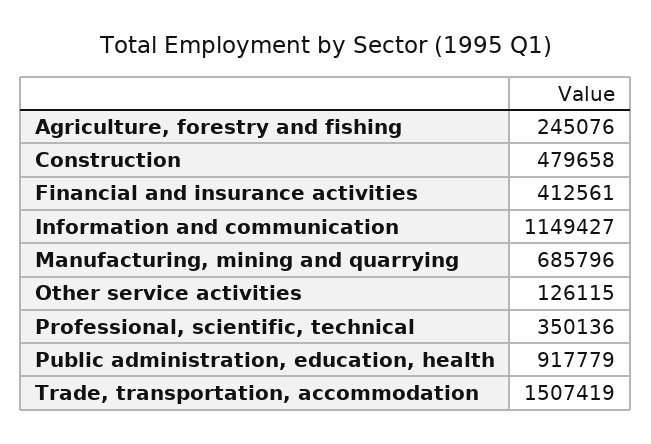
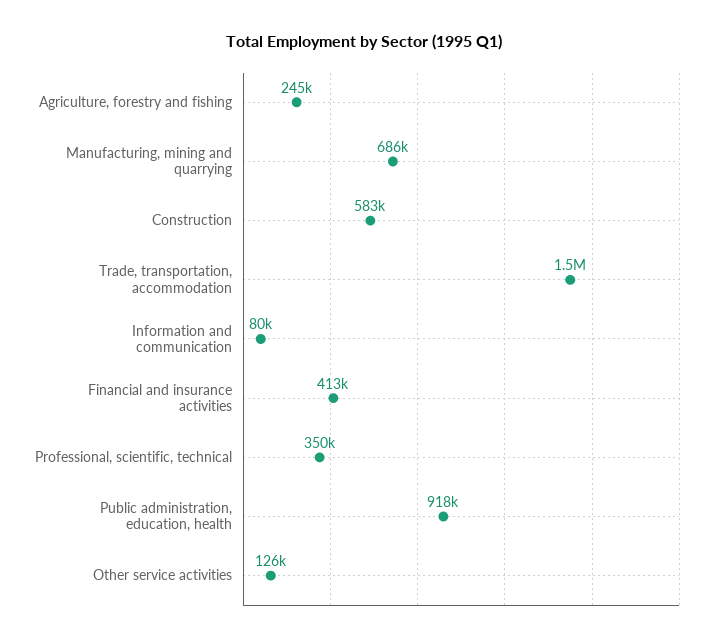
Construction: 479658 -> 583000
Information and communication: 1149427 -> 80000

